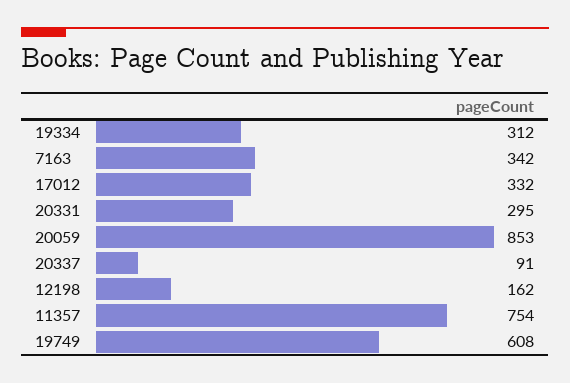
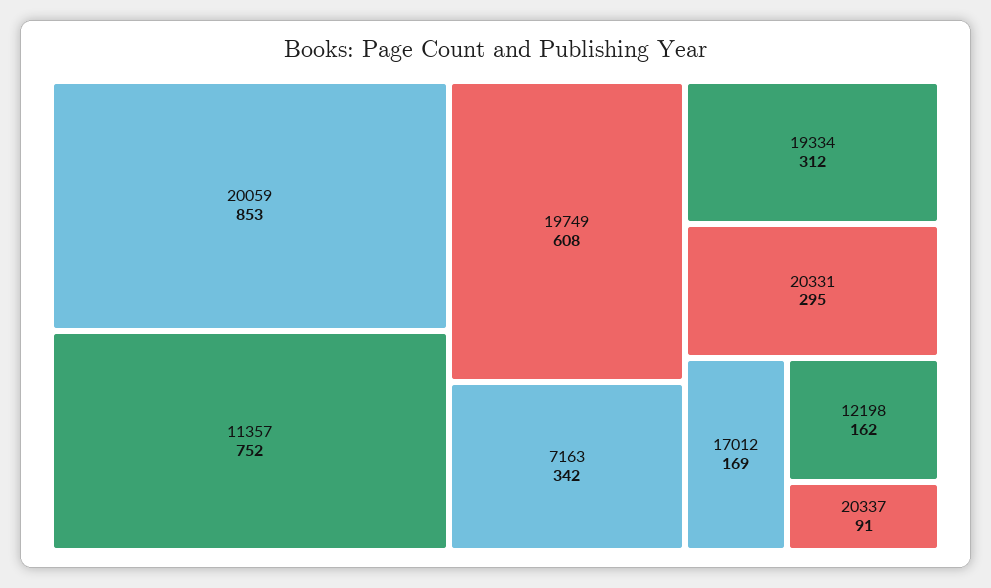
17012: 332 -> 169
11357: 754 -> 752

